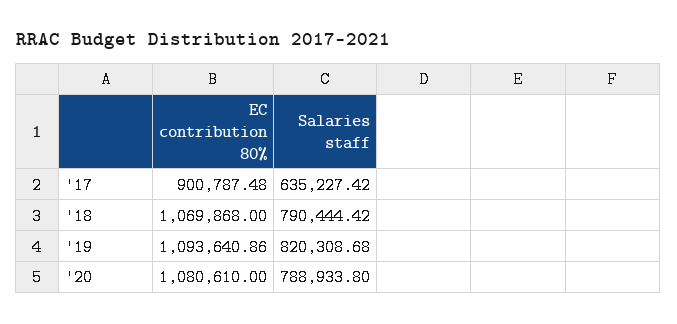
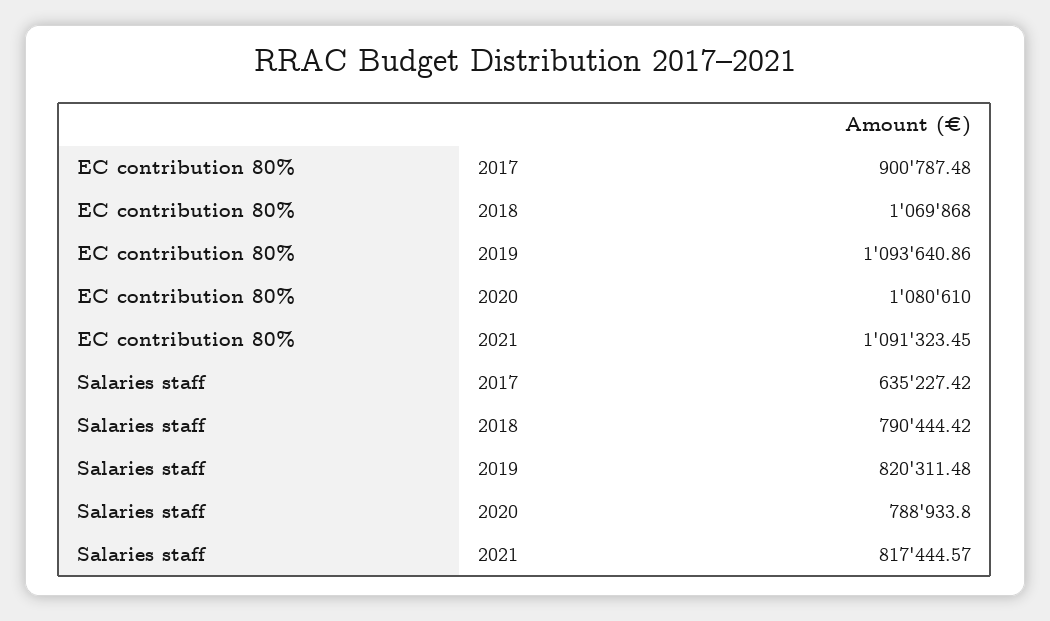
Salaries staff, '19: 820308.68 -> 820311.48
EC contribution 80%, 2021: none -> 1091323.45
Salaries staff, 2021: none -> 817444.57

